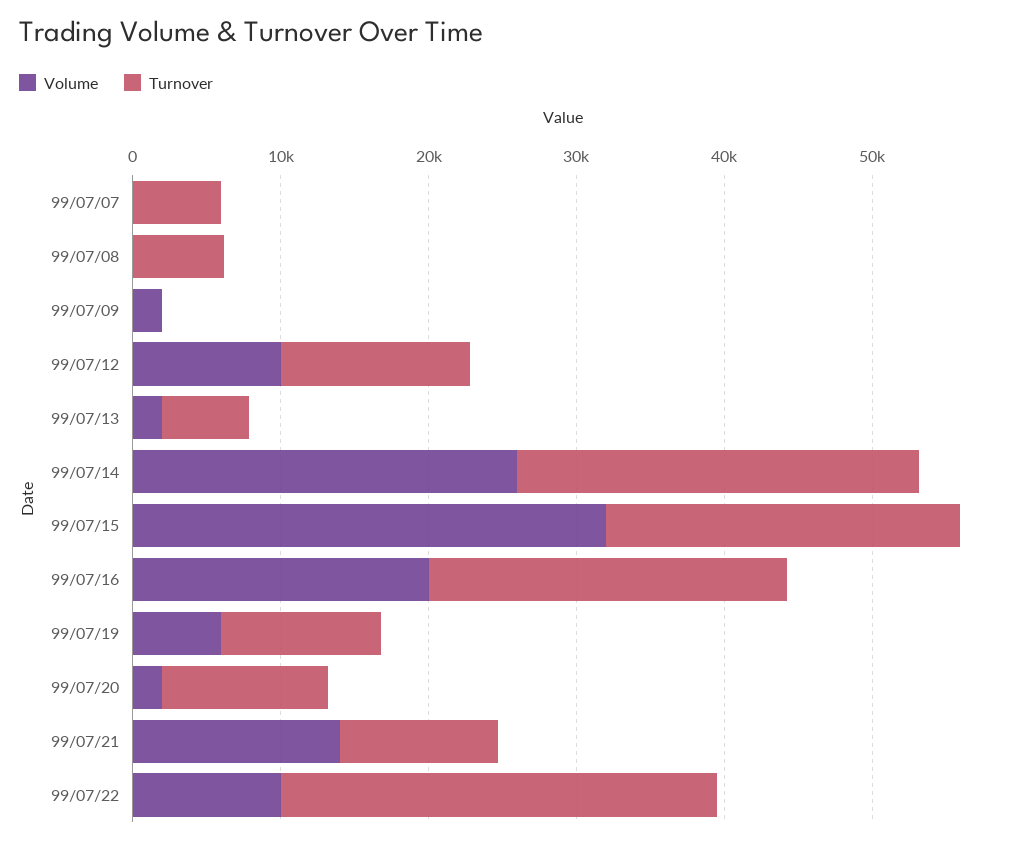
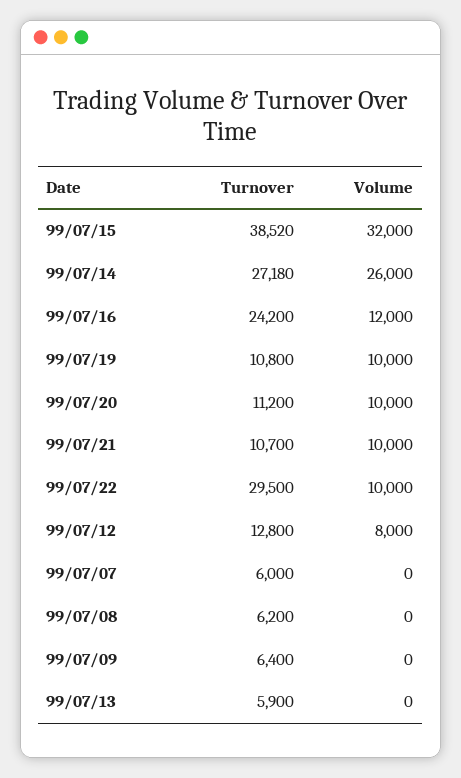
Volume, 99/07/09: 2000 -> 0
Turnover, 99/07/09: 0 -> 6400
Volume, 99/07/12: 10000 -> 8000
Volume, 99/07/13: 2000 -> 0
Turnover, 99/07/15: 24000 -> 38520
Volume, 99/07/16: 20000 -> 12000
Volume, 99/07/19: 6000 -> 10000
Volume, 99/07/20: 2000 -> 10000
Volume, 99/07/21: 14000 -> 10000

